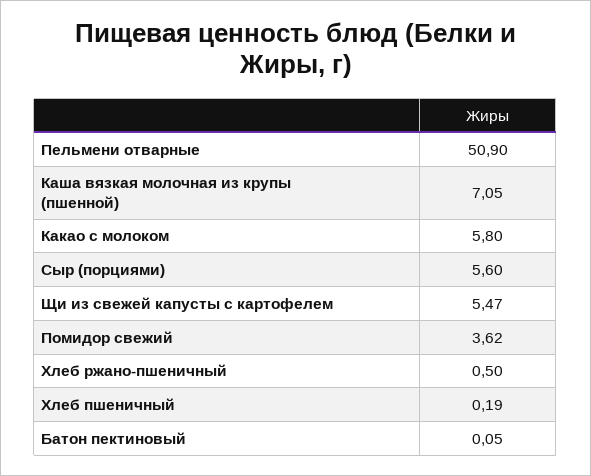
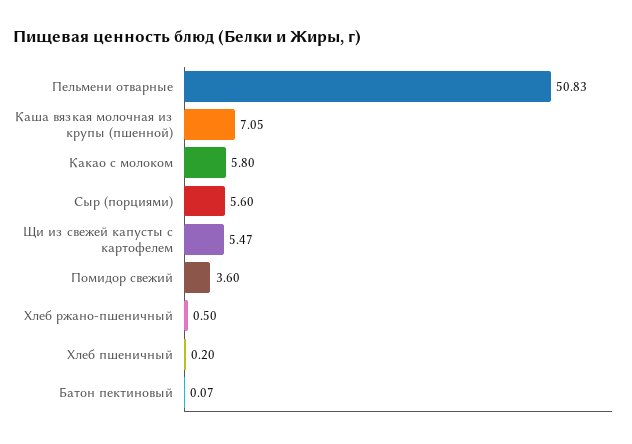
Пельмени отварные: 50.9 -> 50.83
Помидор свежий: 3.62 -> 3.6
Хлеб пшеничный: 0.19 -> 0.2
Батон пектиновый: 0.05 -> 0.07

